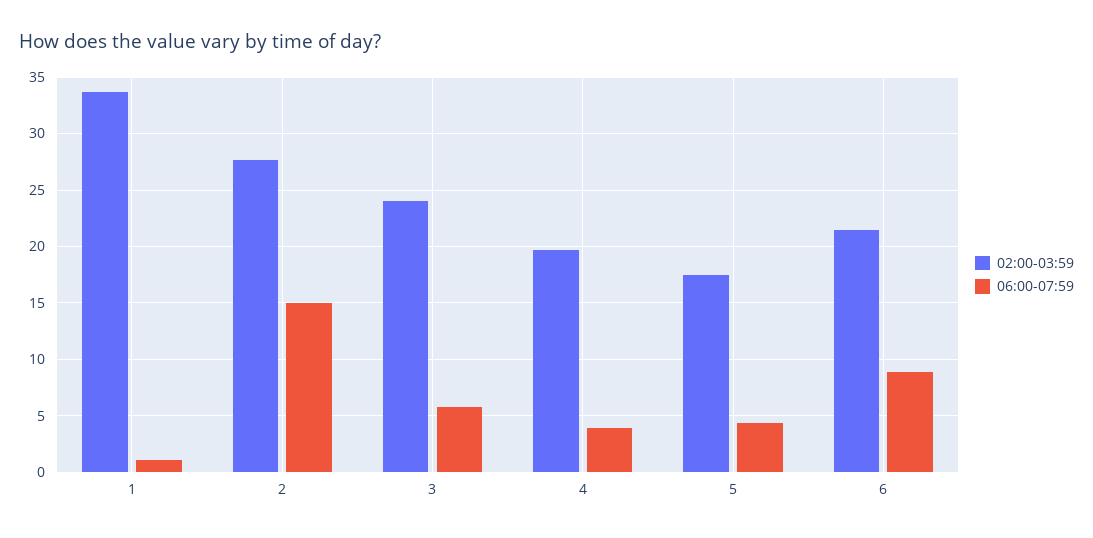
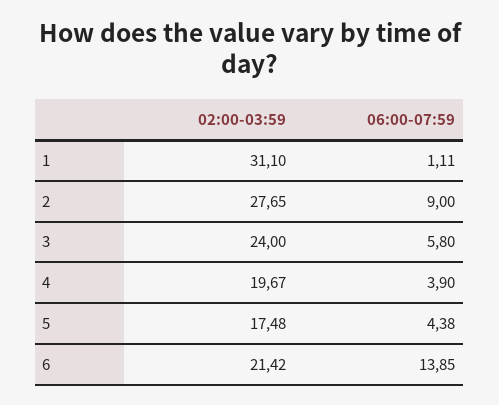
02:00-03:59, 1: 34 -> 31.1
06:00-07:59, 2: 15 -> 9
06:00-07:59, 6: 9 -> 13.85

